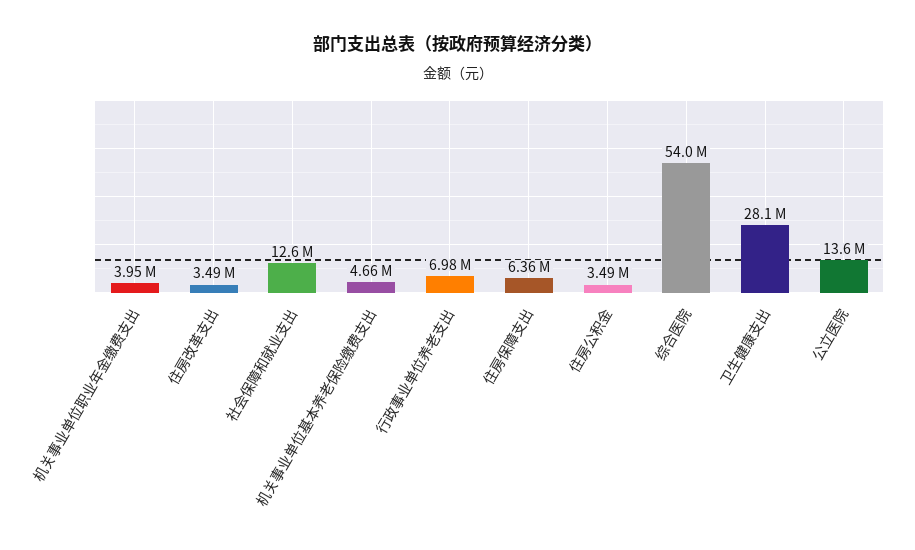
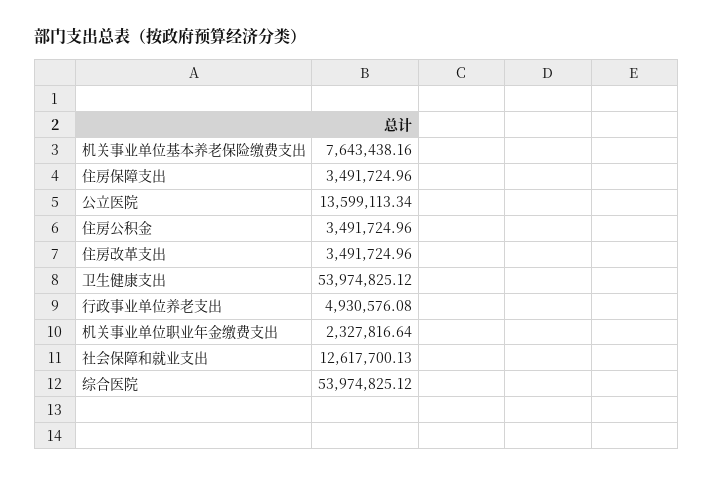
机关事业单位职业年金缴费支出: 3950000 -> 2327816.64
机关事业单位基本养老保险缴费支出: 4660000 -> 7643438.16
行政事业单位养老支出: 6980000 -> 4930576.08
住房保障支出: 6360000 -> 3491724.96
卫生健康支出: 28100000 -> 53974825.12

